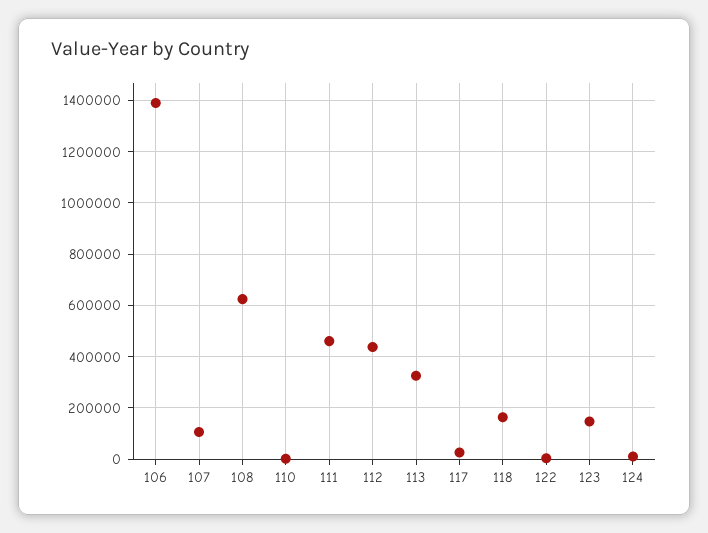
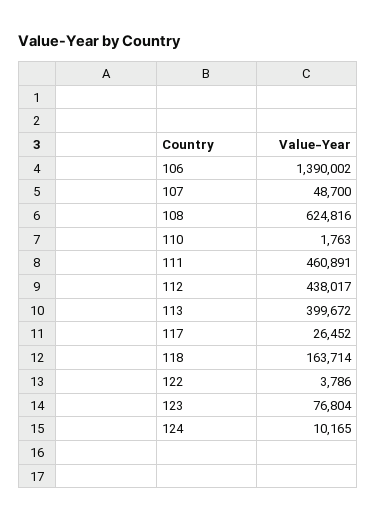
107: 100000 -> 48700
113: 325000 -> 399672
123: 150000 -> 76804

